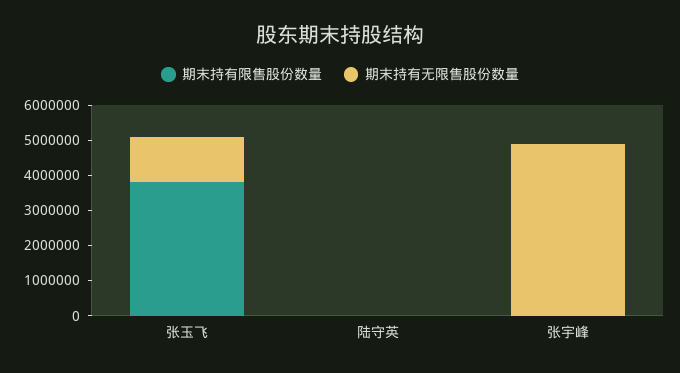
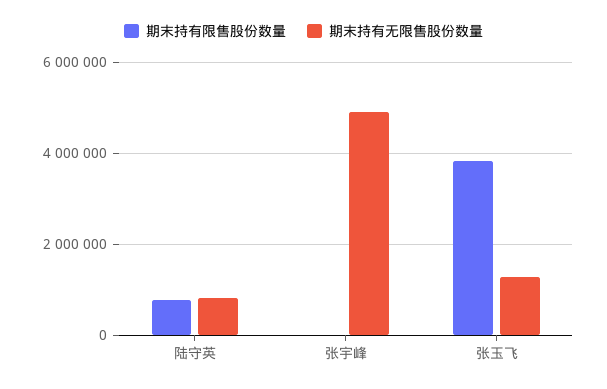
期末持有限售股份数量, 陆守英: 0 -> 800000
期末持有无限售股份数量, 陆守英: 0 -> 800000

